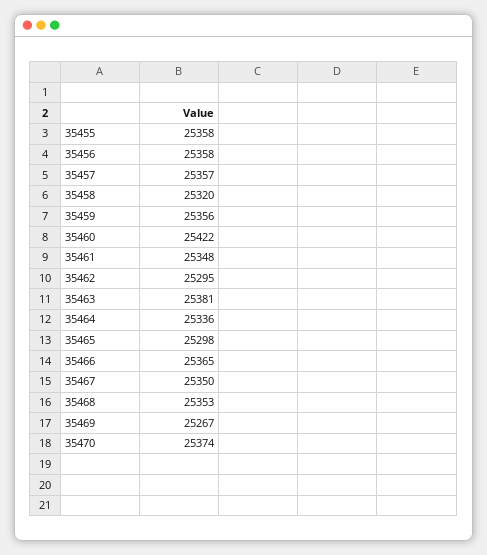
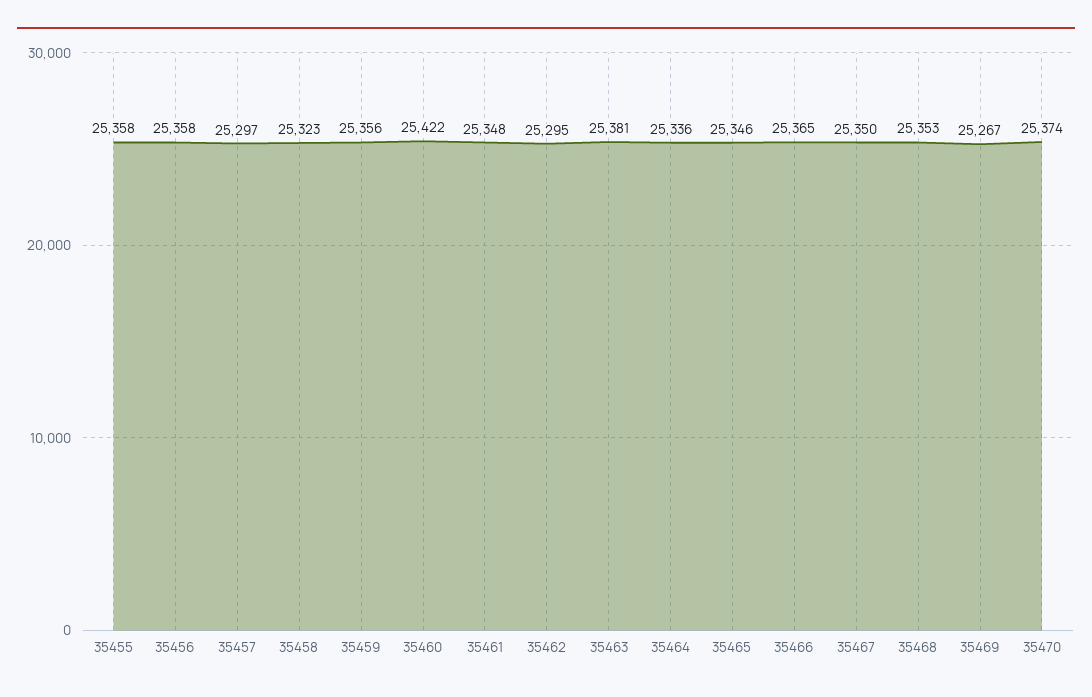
35457: 25357 -> 25297
35458: 25320 -> 25323
35465: 25298 -> 25346

